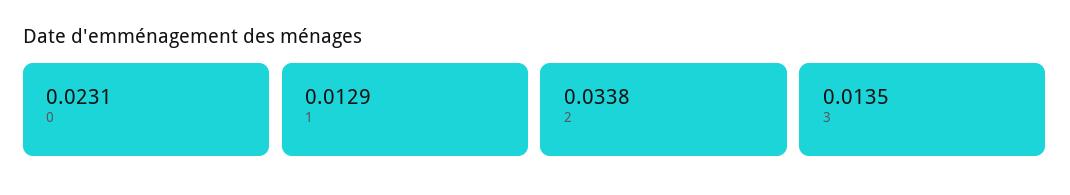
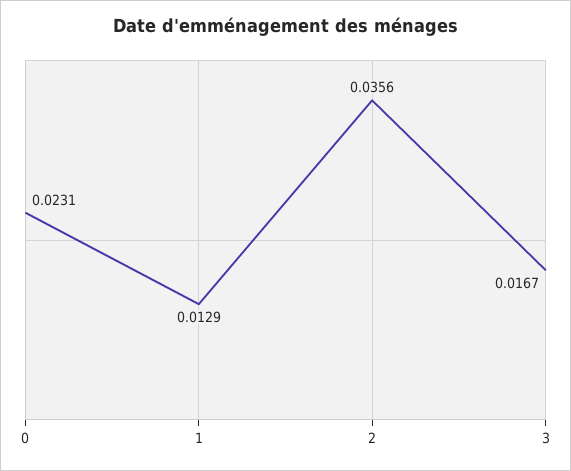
2: 0.0338 -> 0.0356
3: 0.0135 -> 0.0167

